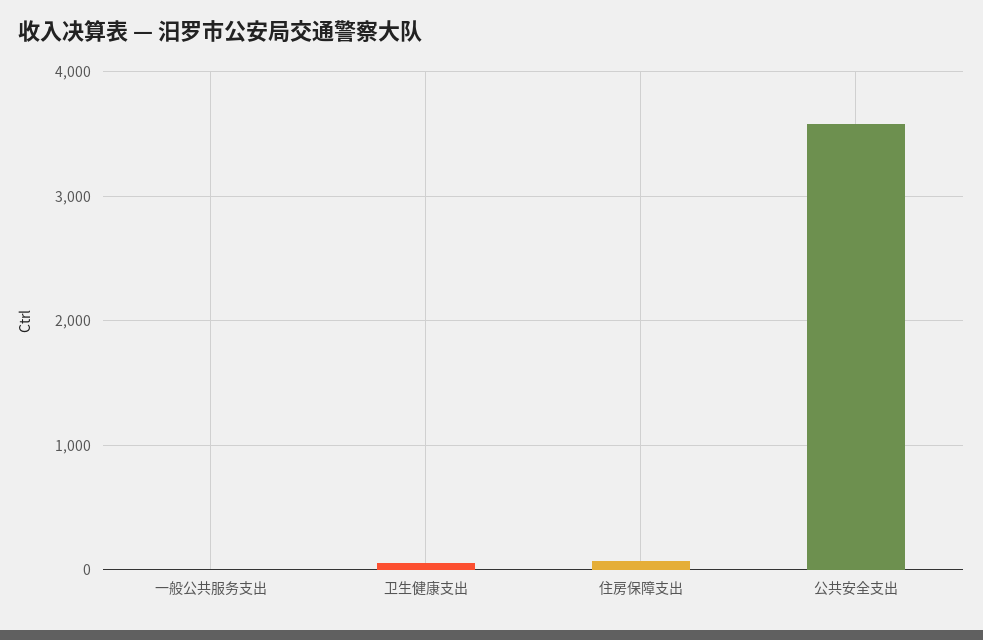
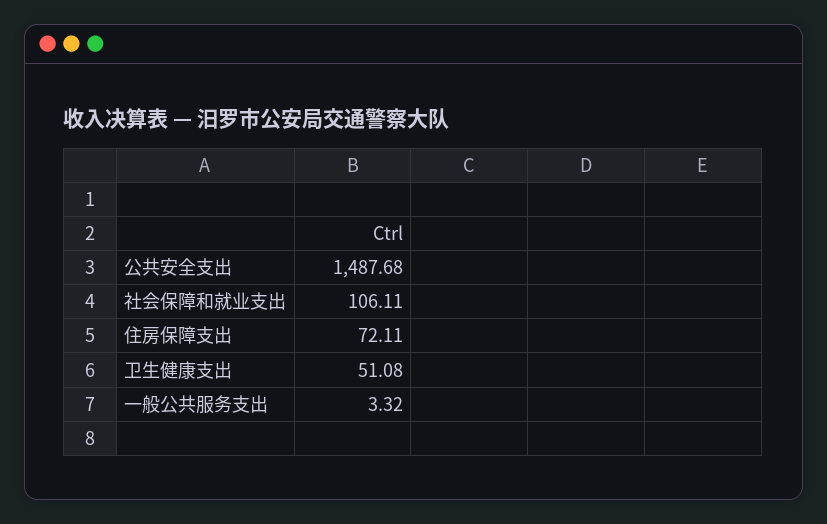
公共安全支出: 3600 -> 1487.68
社会保障和就业支出: none -> 106.11

